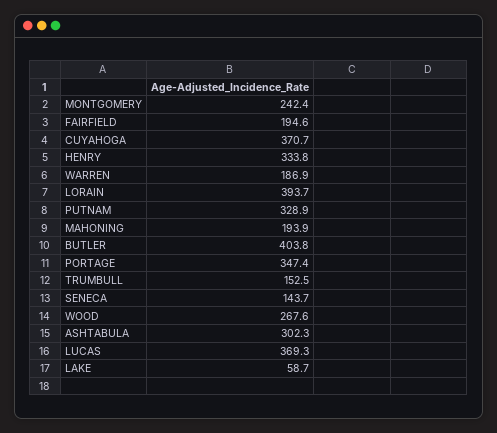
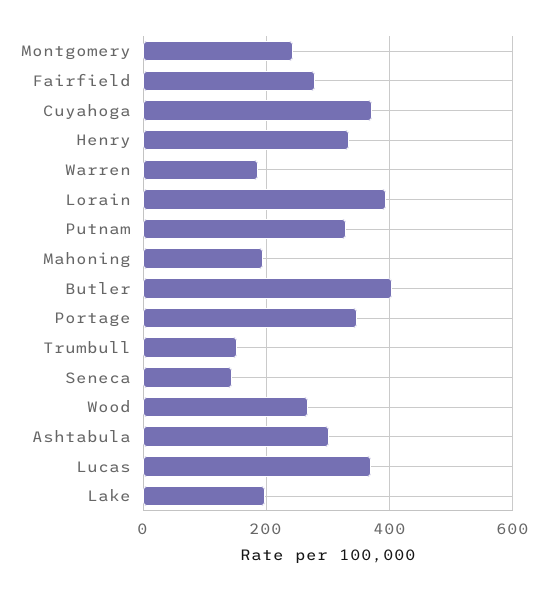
FAIRFIELD: 194.6 -> 280
LAKE: 58.7 -> 200

